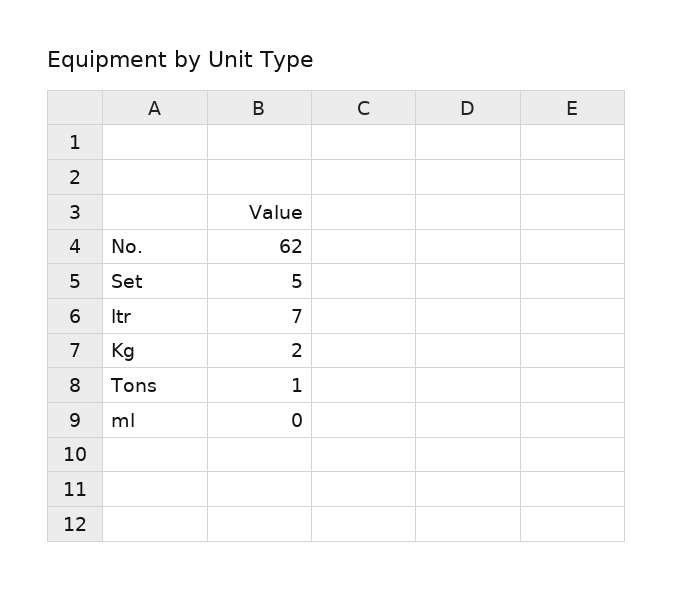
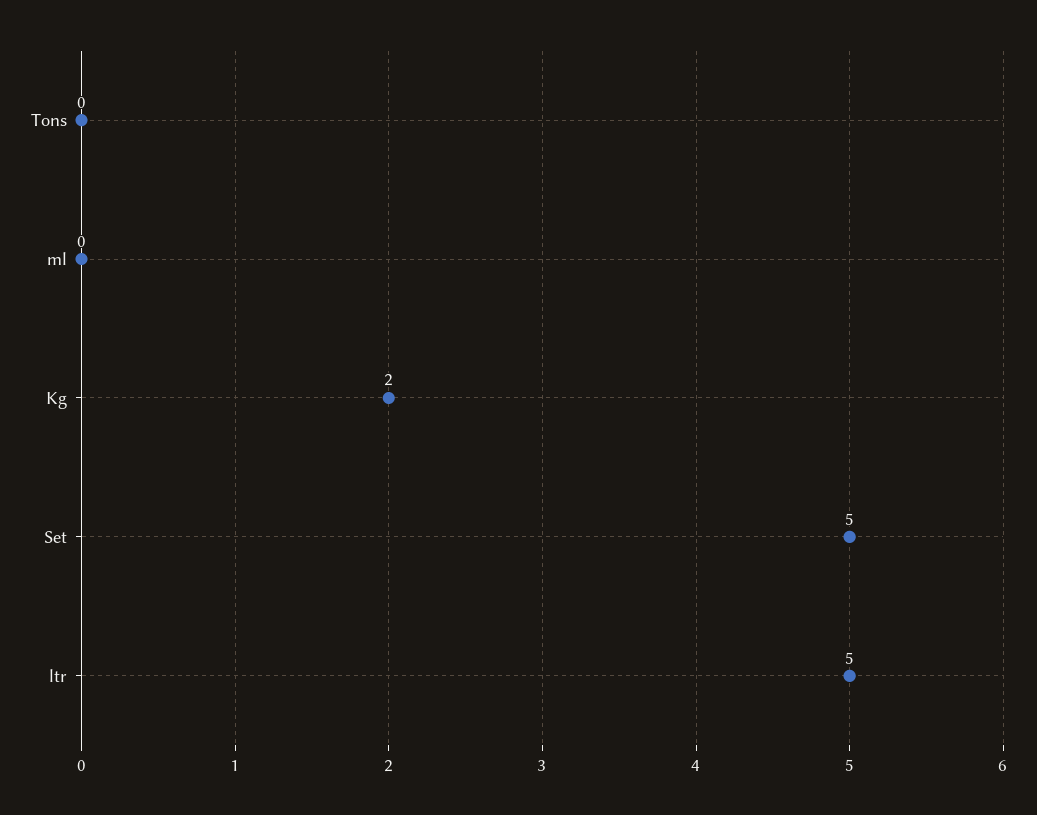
No.: 62 -> none
ltr: 7 -> 5
Tons: 1 -> 0

